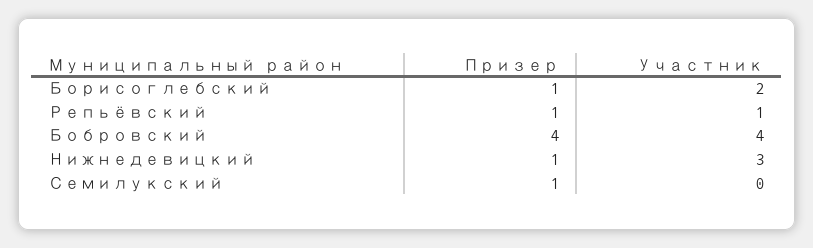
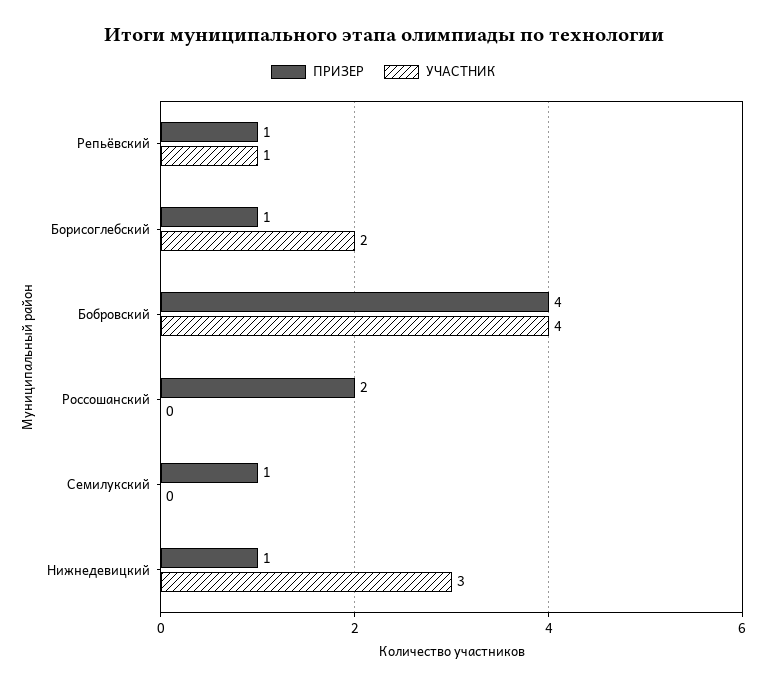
Призер, Россошанский: none -> 2
Участник, Россошанский: none -> 0

